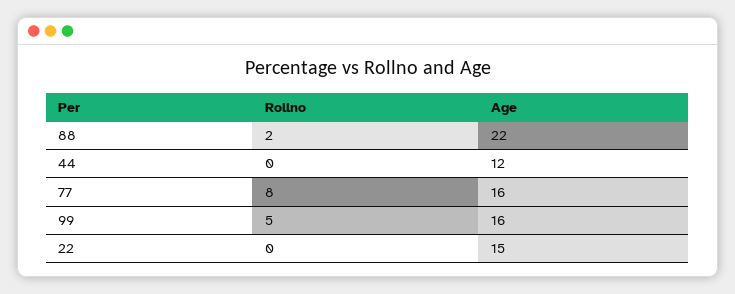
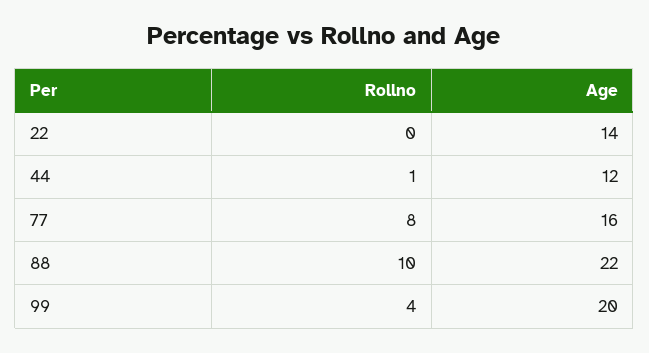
Rollno, 88: 2 -> 10
Rollno, 44: 0 -> 1
Rollno, 99: 5 -> 4
Age, 99: 16 -> 20
Age, 22: 15 -> 14

